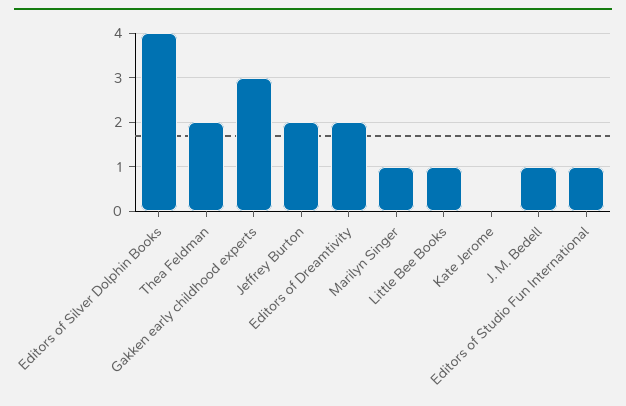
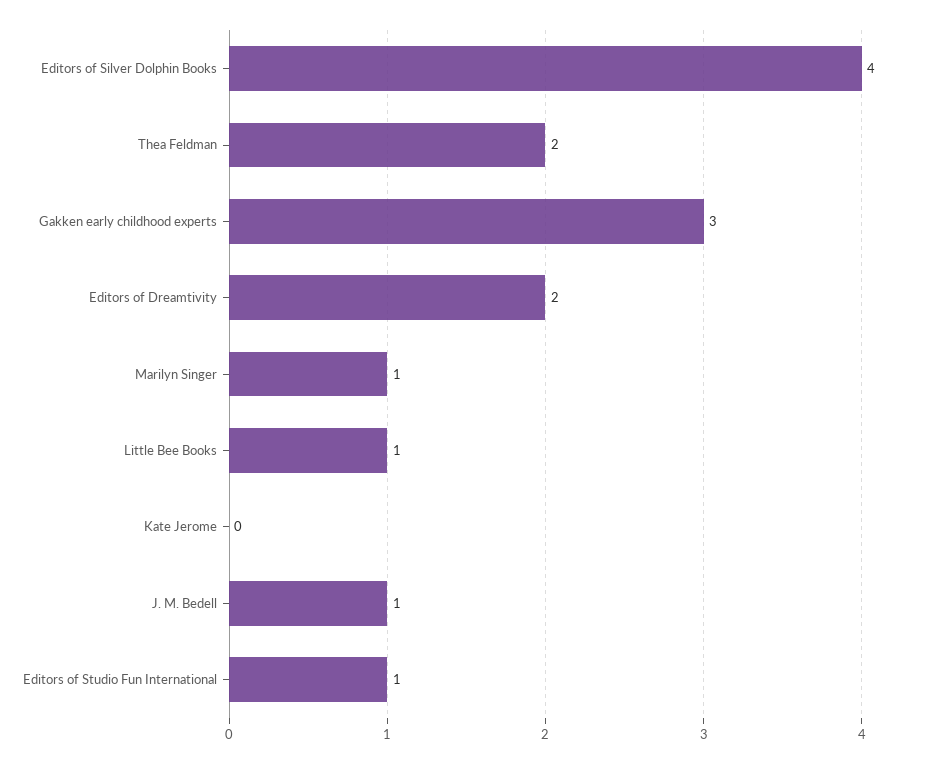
Jeffrey Burton: 2 -> none

